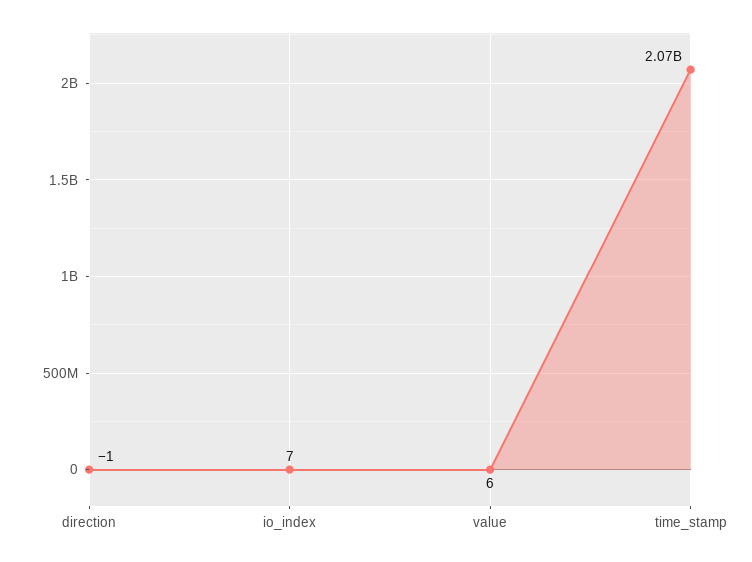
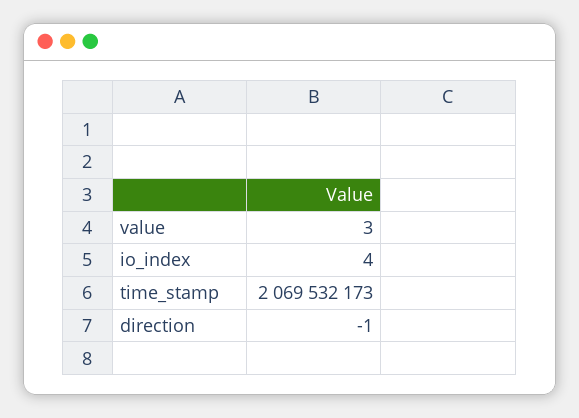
io_index: 7 -> 4
value: 6 -> 3

